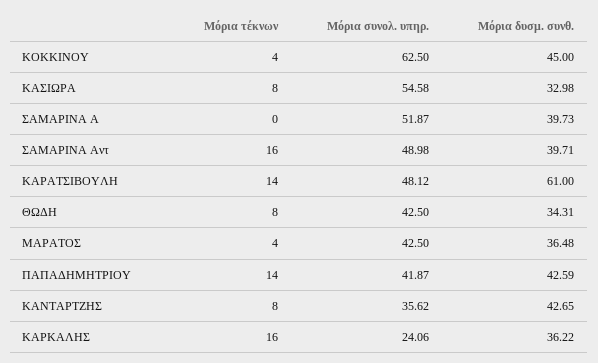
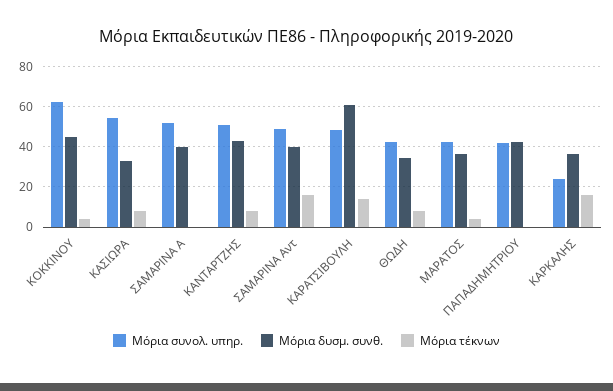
Μόρια τέκνων, ΠΑΠΑΔΗΜΗΤΡΙΟΥ: 14 -> 0
Μόρια συνολ. υπηρ., ΚΑΝΤΑΡΤΖΗΣ: 35.62 -> 50

